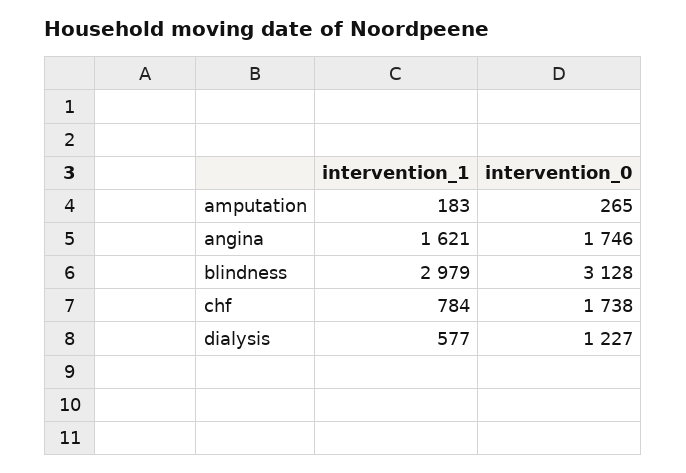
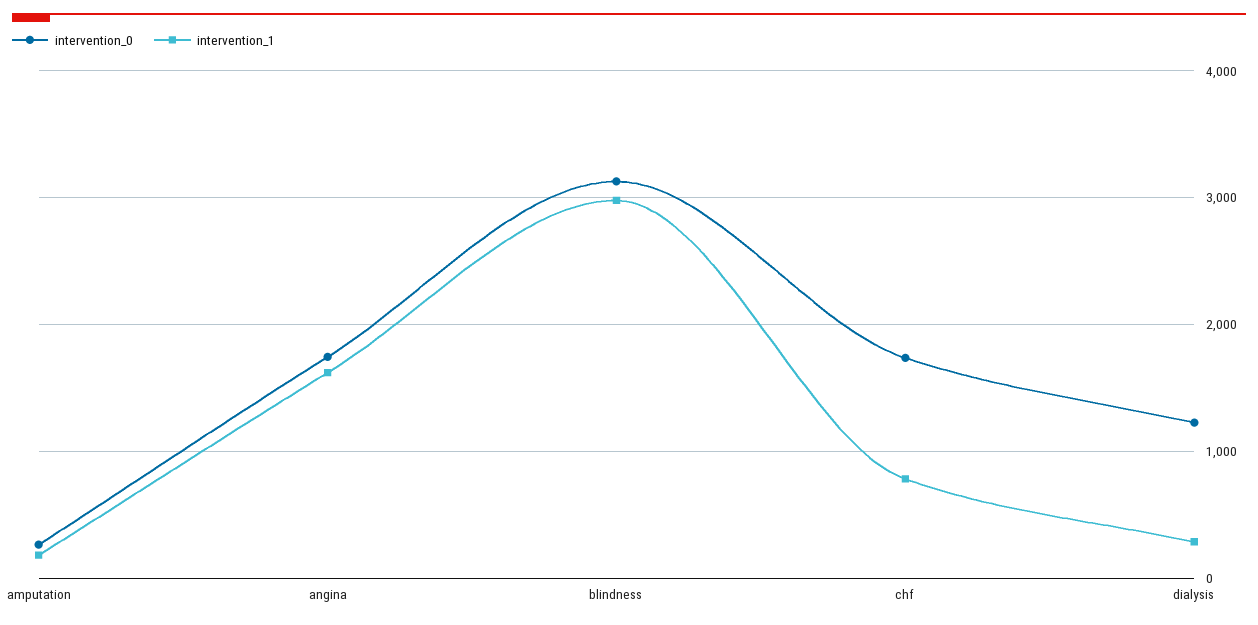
intervention_1, dialysis: 577 -> 300

